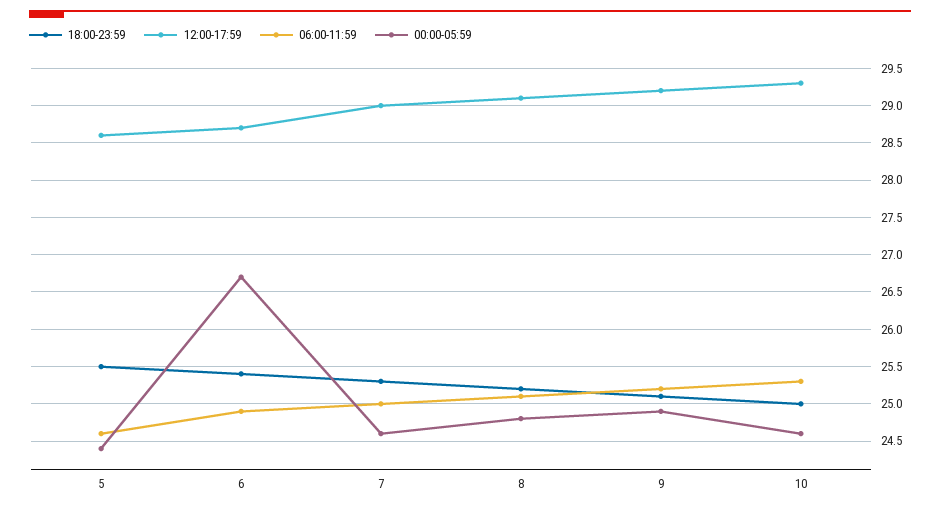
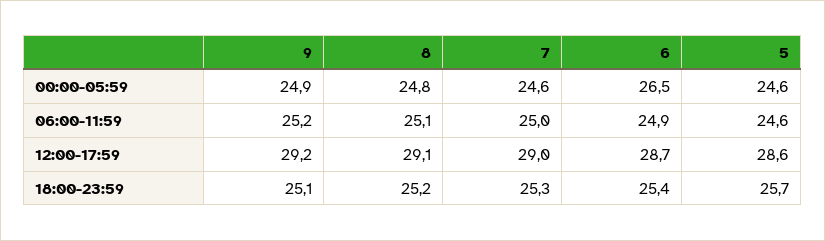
18:00-23:59, 5: 25.5 -> 25.7
00:00-05:59, 5: 24.4 -> 24.6
00:00-05:59, 6: 26.7 -> 26.5
18:00-23:59, 10: 25 -> none
12:00-17:59, 10: 29.3 -> none
06:00-11:59, 10: 25.3 -> none
00:00-05:59, 10: 24.6 -> none

